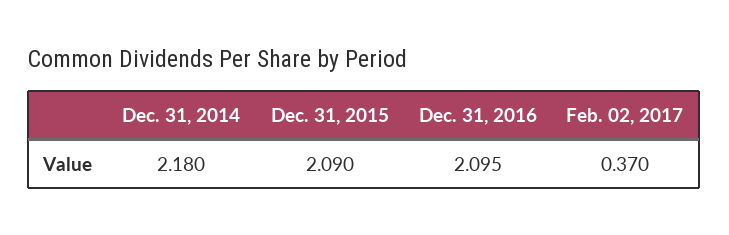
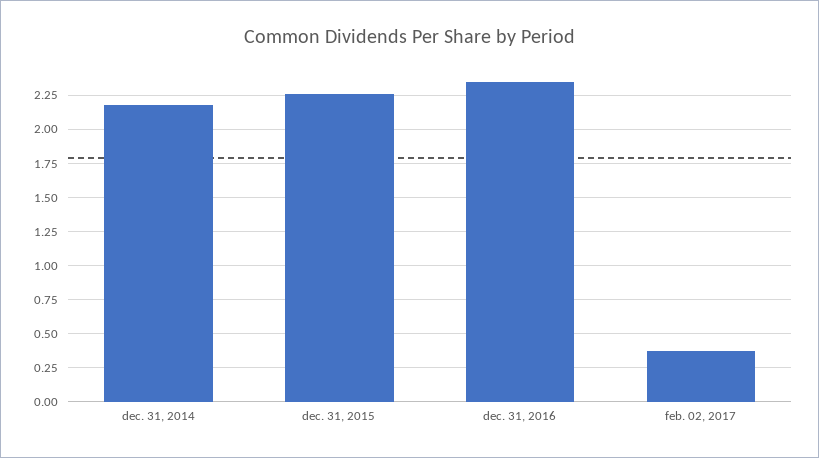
Dec. 31, 2015: 2.09 -> 2.25
Dec. 31, 2016: 2.095 -> 2.35

